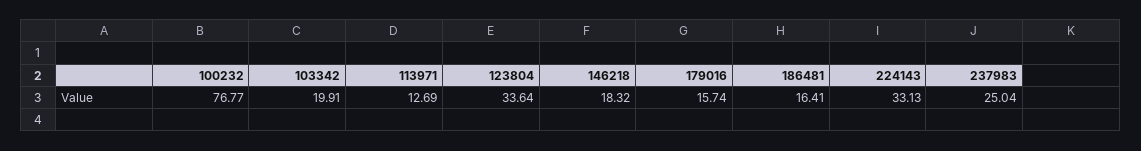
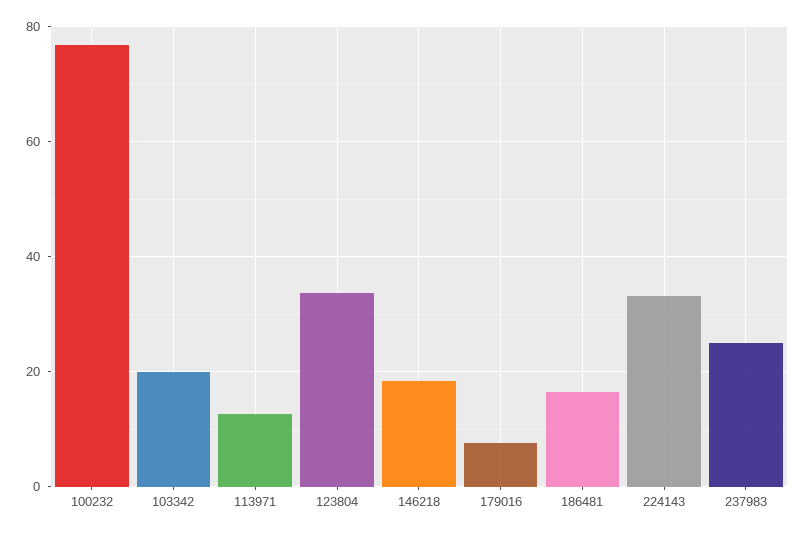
179016: 15.74 -> 8

